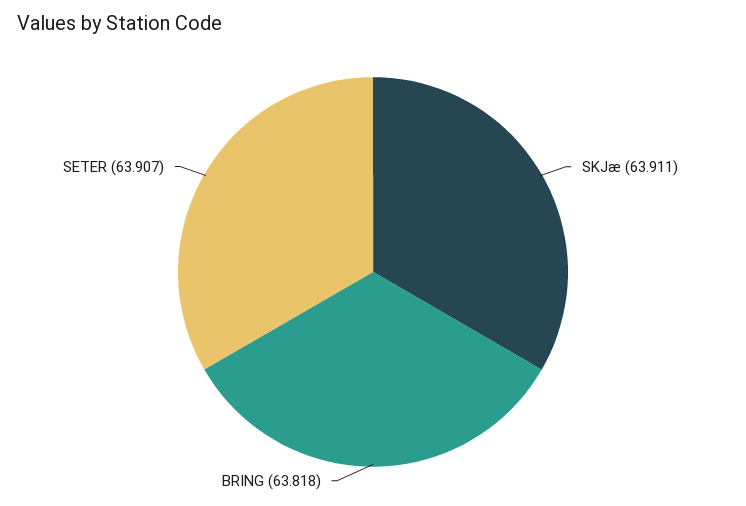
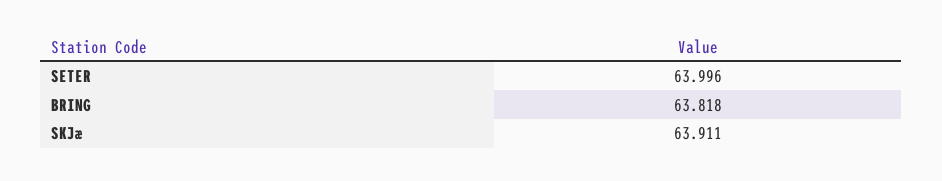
SETER: 63.907 -> 63.996

